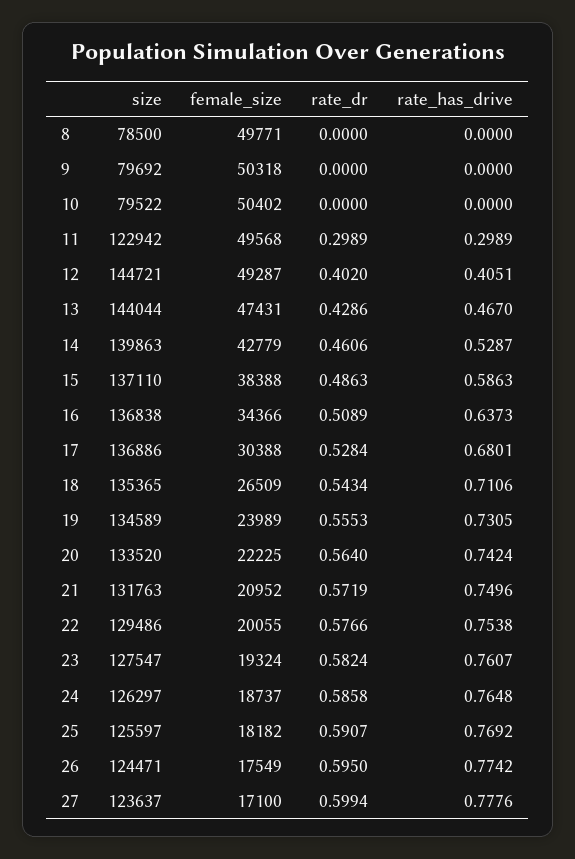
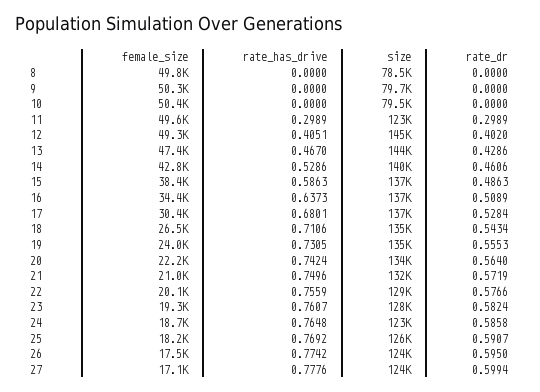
rate_has_drive, 14: 0.5287 -> 0.5286
rate_has_drive, 22: 0.7538 -> 0.7559
size, 24: 126297 -> 123000

